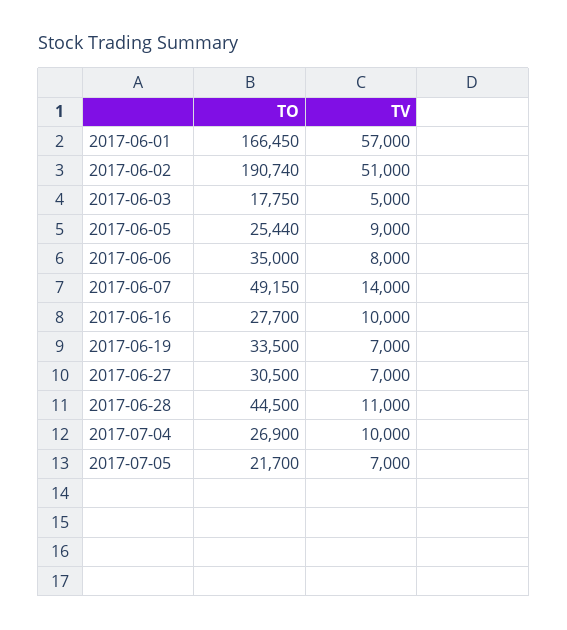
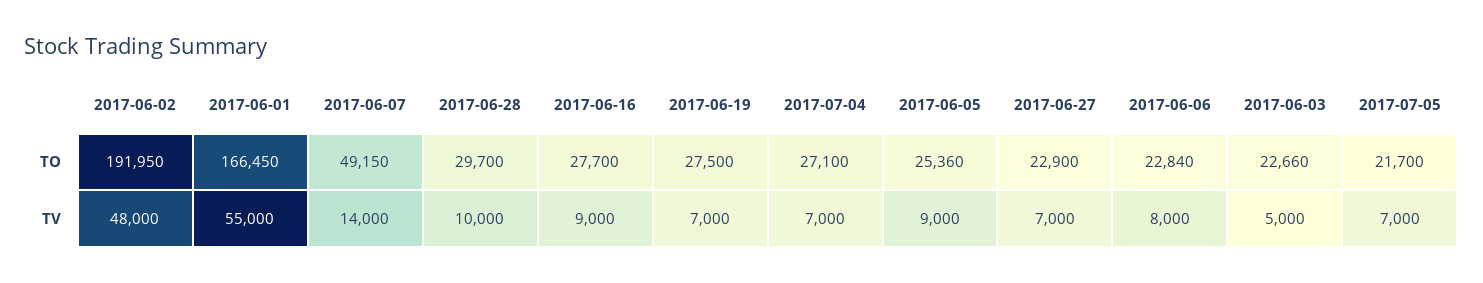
TV, 2017-06-01: 57000 -> 55000
TO, 2017-06-02: 190740 -> 191950
TV, 2017-06-02: 51000 -> 48000
TO, 2017-06-03: 17750 -> 22660
TO, 2017-06-05: 25440 -> 25360
TO, 2017-06-06: 35000 -> 22840
TV, 2017-06-16: 10000 -> 9000
TO, 2017-06-19: 33500 -> 27500
TO, 2017-06-27: 30500 -> 22900
TO, 2017-06-28: 44500 -> 29700
TV, 2017-06-28: 11000 -> 10000
TO, 2017-07-04: 26900 -> 27100
TV, 2017-07-04: 10000 -> 7000

